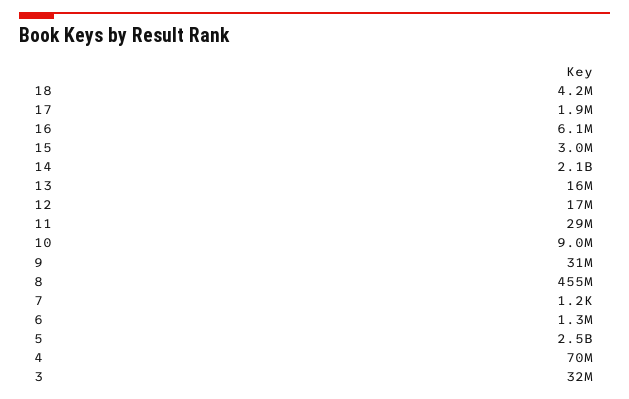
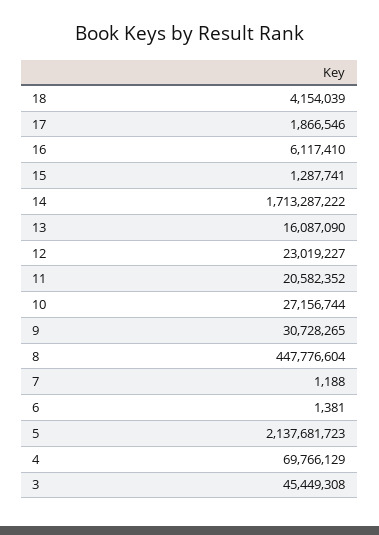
15: 3000000 -> 1287741
14: 2100000000 -> 1713287222
12: 17000000 -> 23019227
11: 29000000 -> 20582352
10: 9000000 -> 27156744
8: 455000000 -> 447776604
6: 1300000 -> 1381
5: 2500000000 -> 2137681723
3: 32000000 -> 45449308

